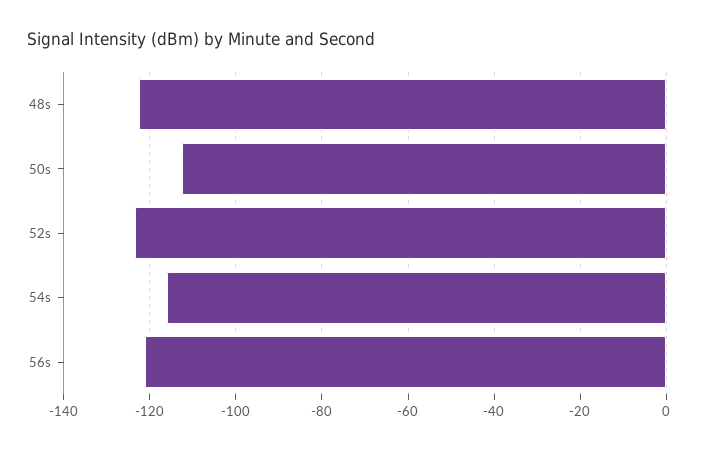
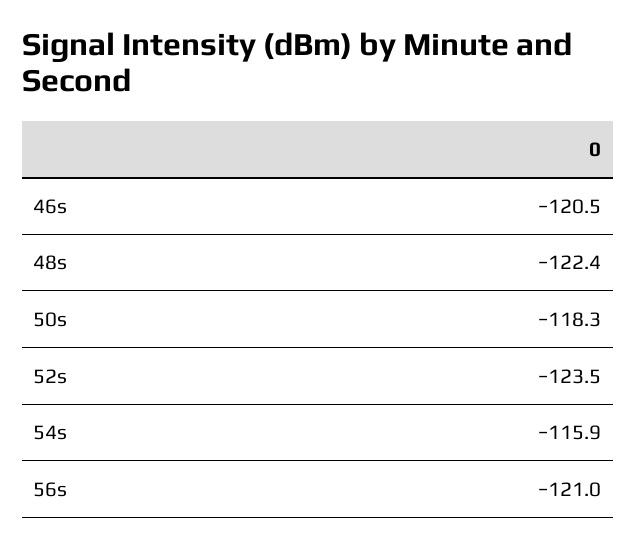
50s: -112 -> -118.3
46s: none -> -120.5

